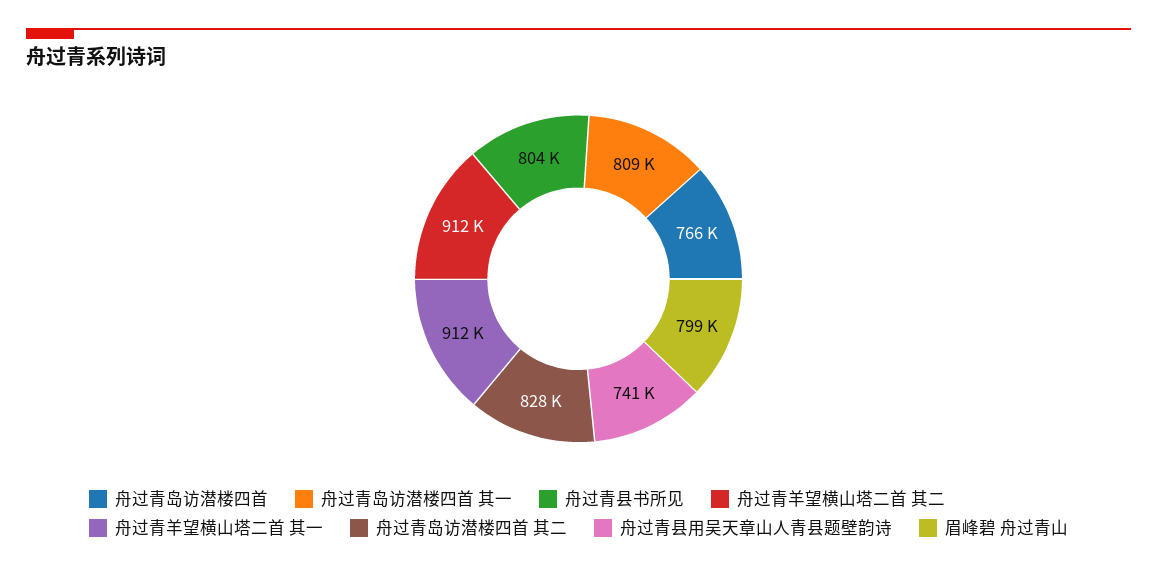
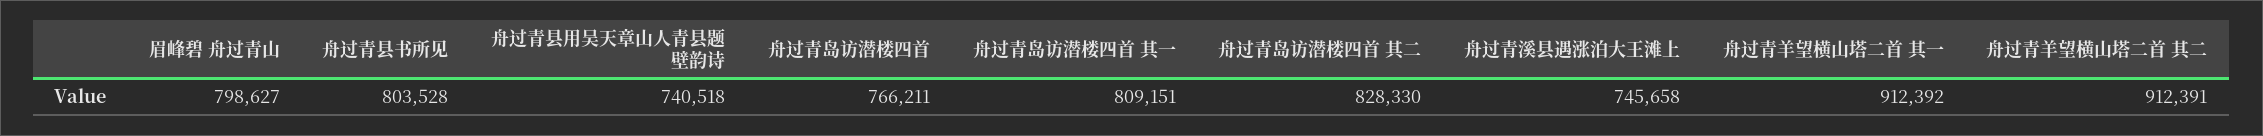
舟过青溪县遇涨泊大王滩上: none -> 745658

